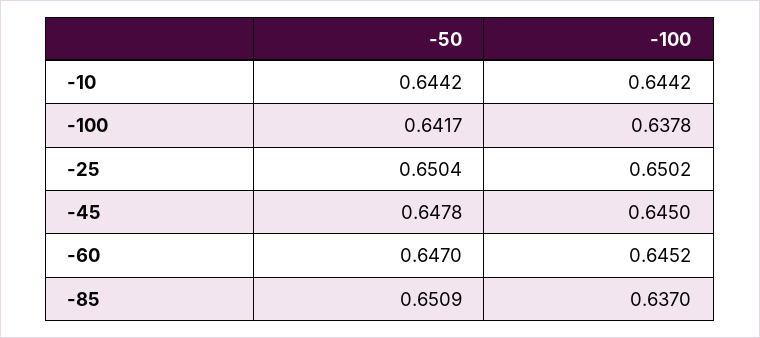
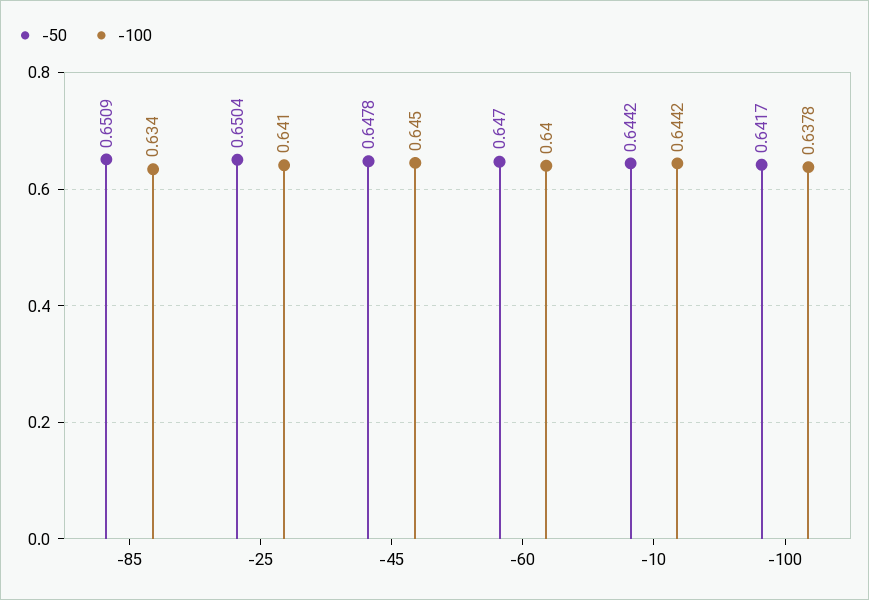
-100, -25: 0.6502 -> 0.641
-100, -60: 0.6452 -> 0.64
-100, -85: 0.637 -> 0.634

